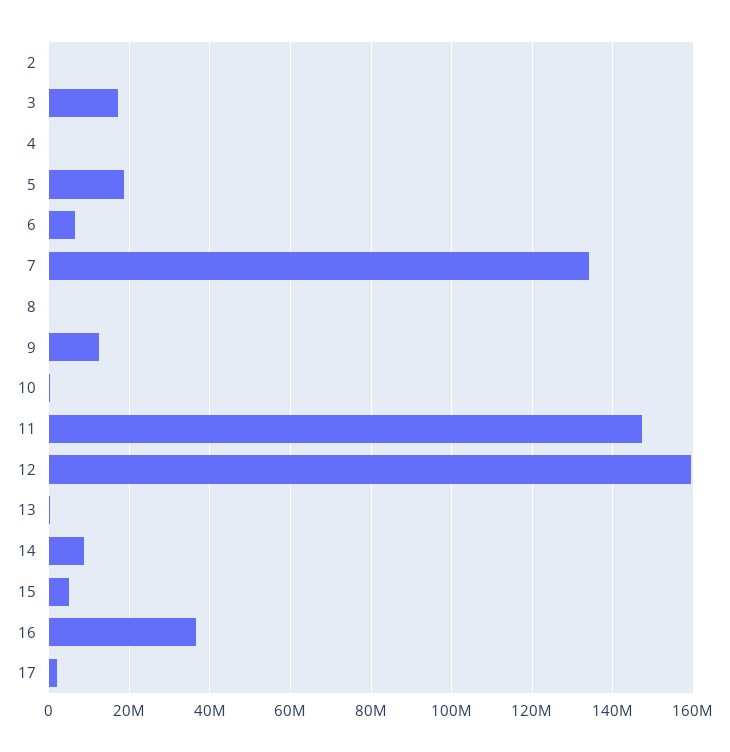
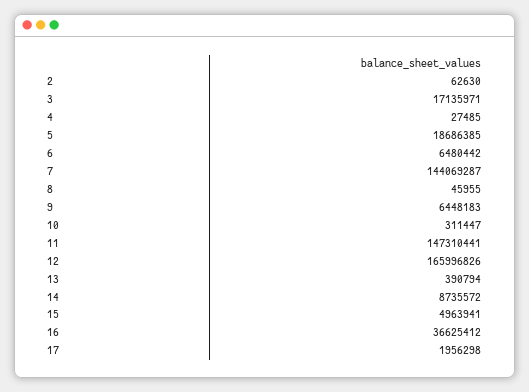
7: 134000000 -> 144069287
9: 12000000 -> 6448183
12: 160000000 -> 165996826

